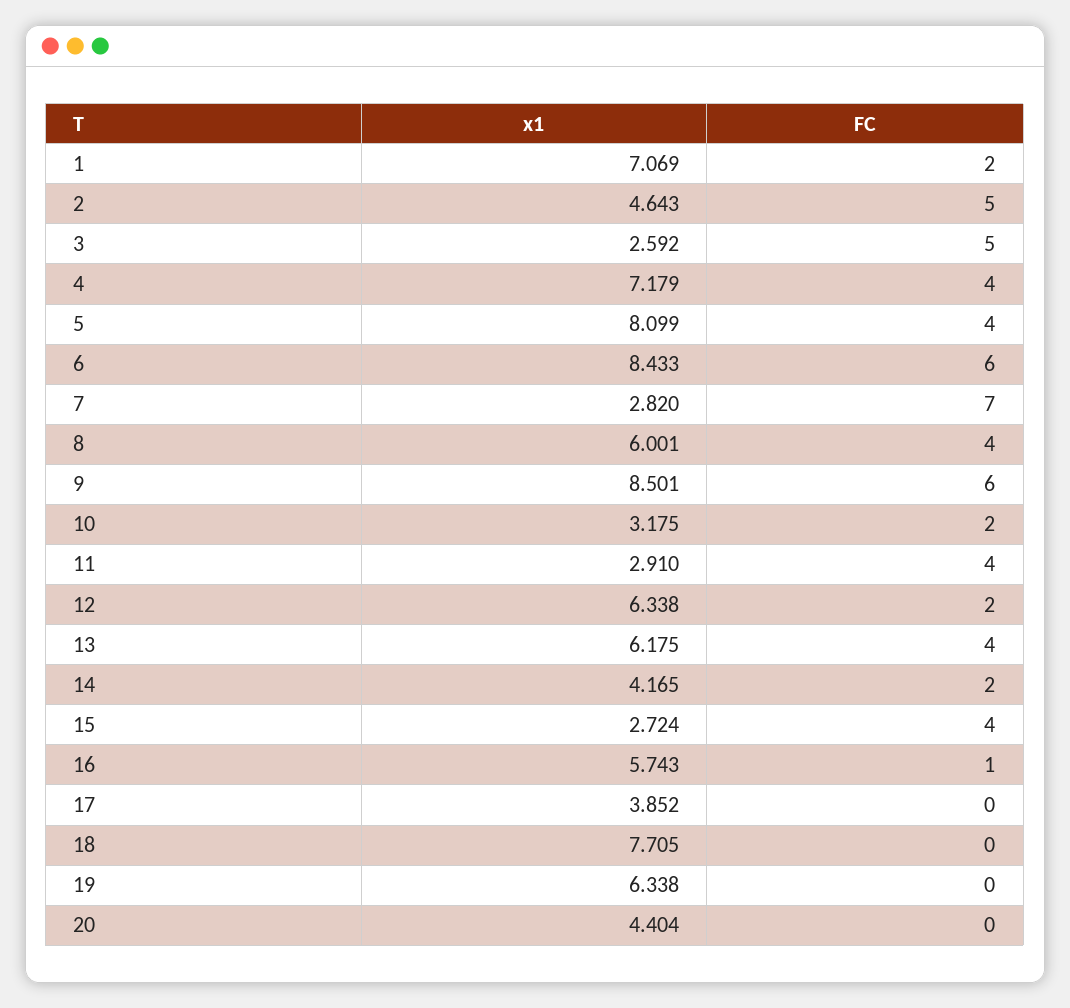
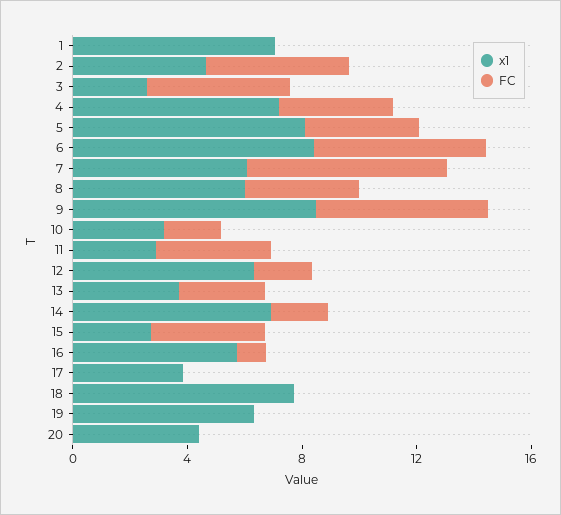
FC, 1: 2 -> 0
x1, 7: 2.82 -> 6
x1, 13: 6.175 -> 4
FC, 13: 4 -> 3
x1, 14: 4.165 -> 7

